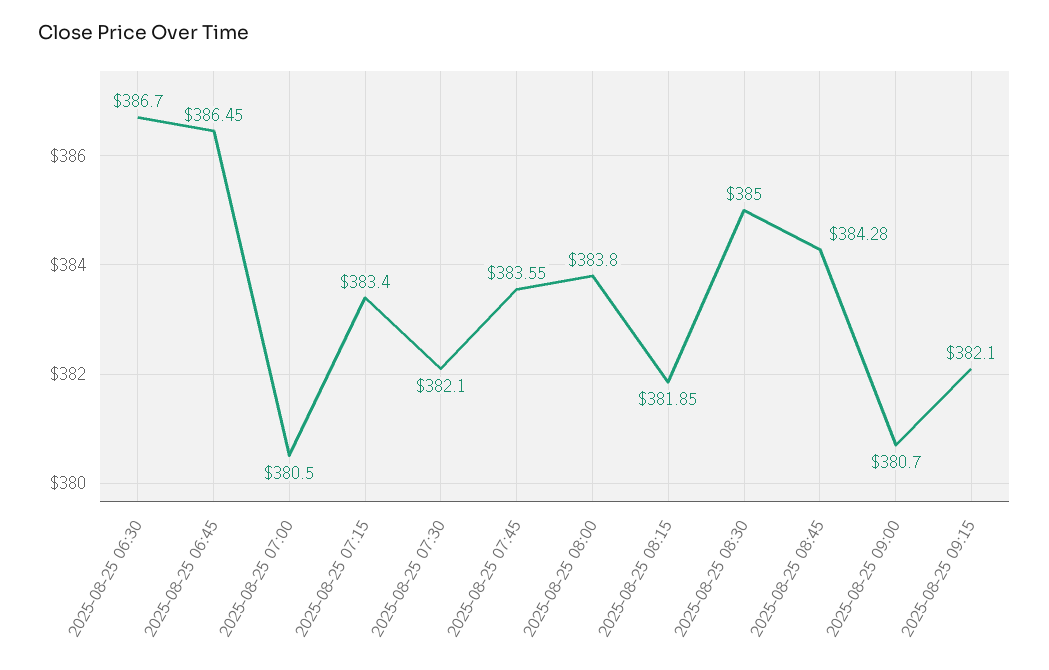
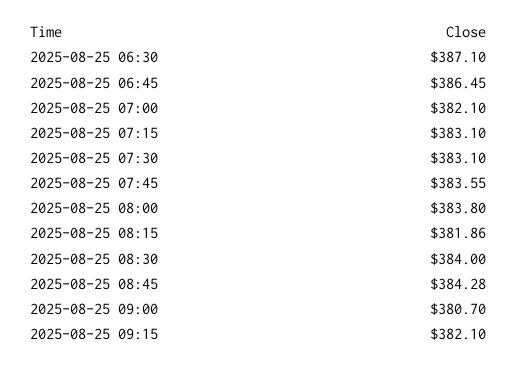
2025-08-25 06:30: 386.7 -> 387.1
2025-08-25 07:00: 380.5 -> 382.1
2025-08-25 07:15: 383.4 -> 383.1
2025-08-25 07:30: 382.1 -> 383.1
2025-08-25 08:15: 381.85 -> 381.86
2025-08-25 08:30: 385 -> 384

